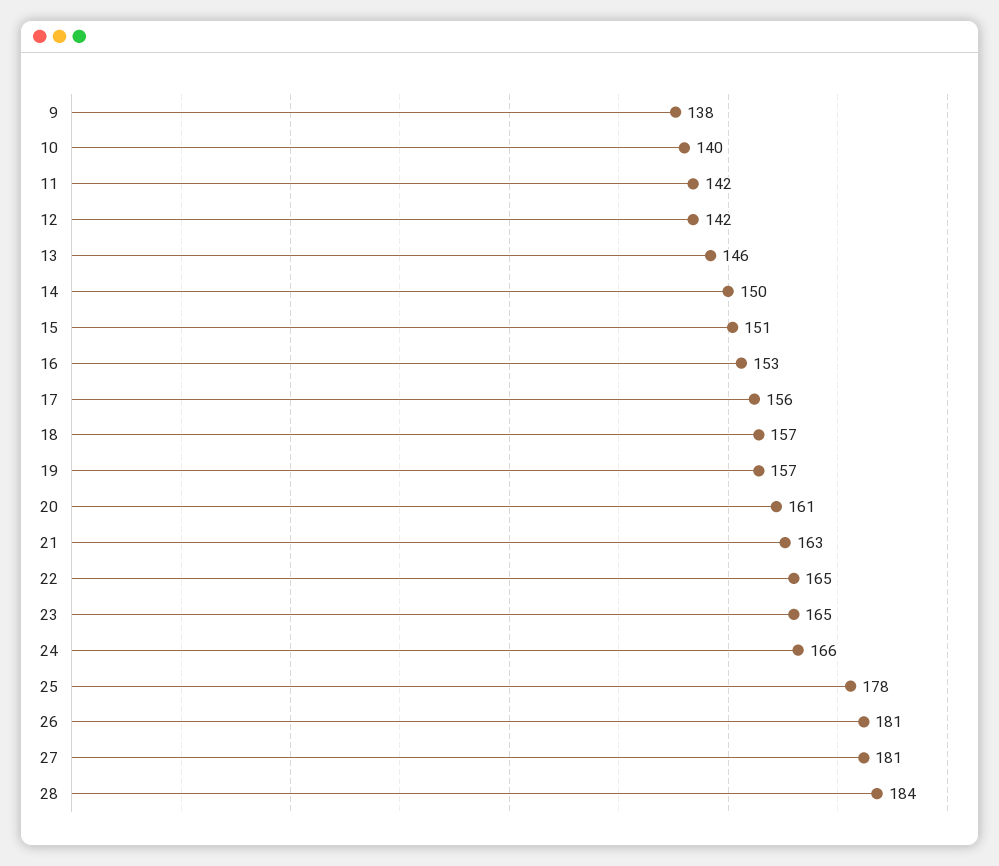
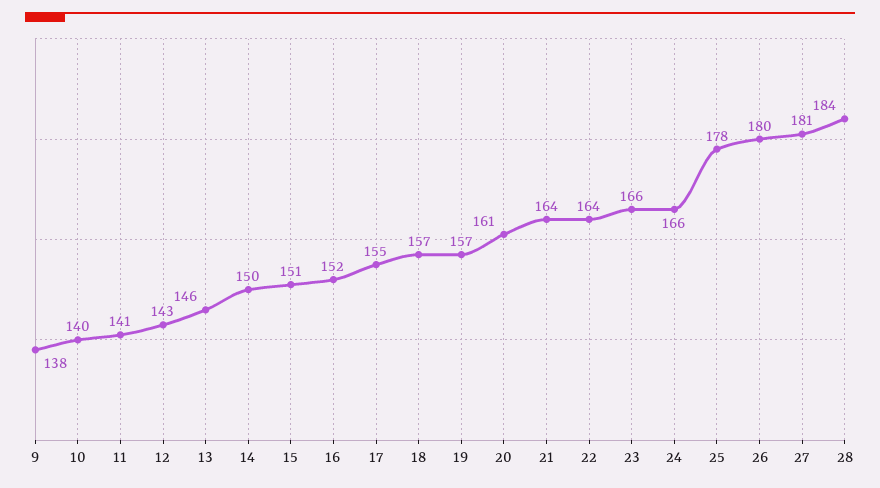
11: 142 -> 141
12: 142 -> 143
16: 153 -> 152
17: 156 -> 155
21: 163 -> 164
22: 165 -> 164
23: 165 -> 166
26: 181 -> 180

